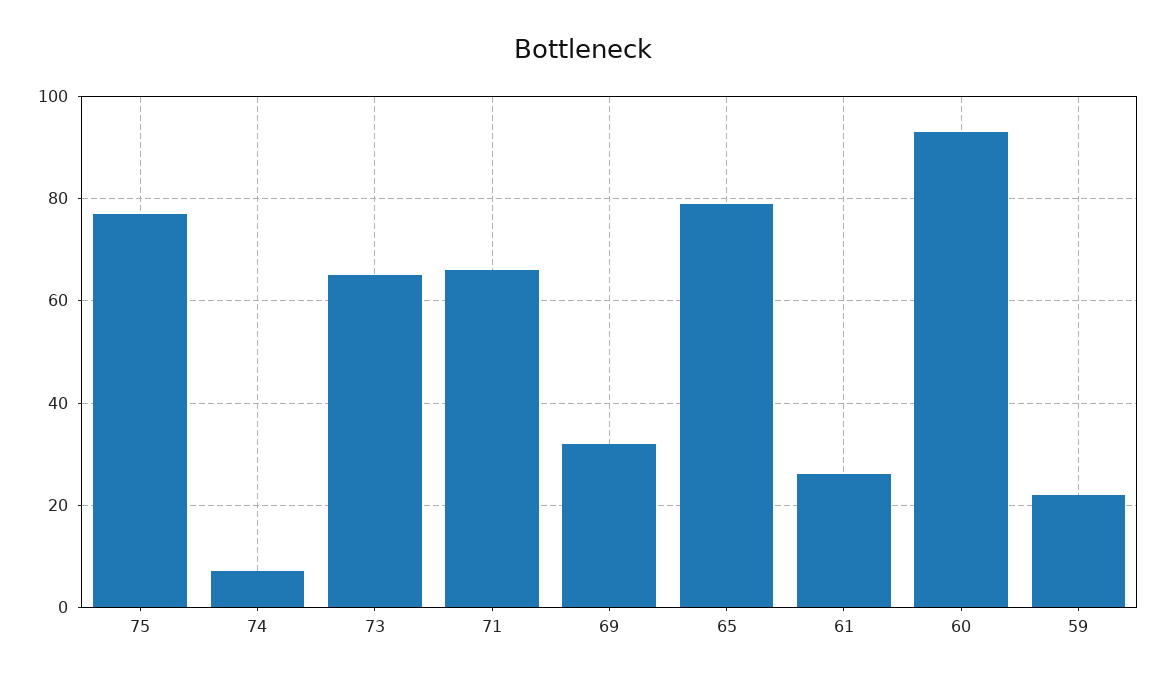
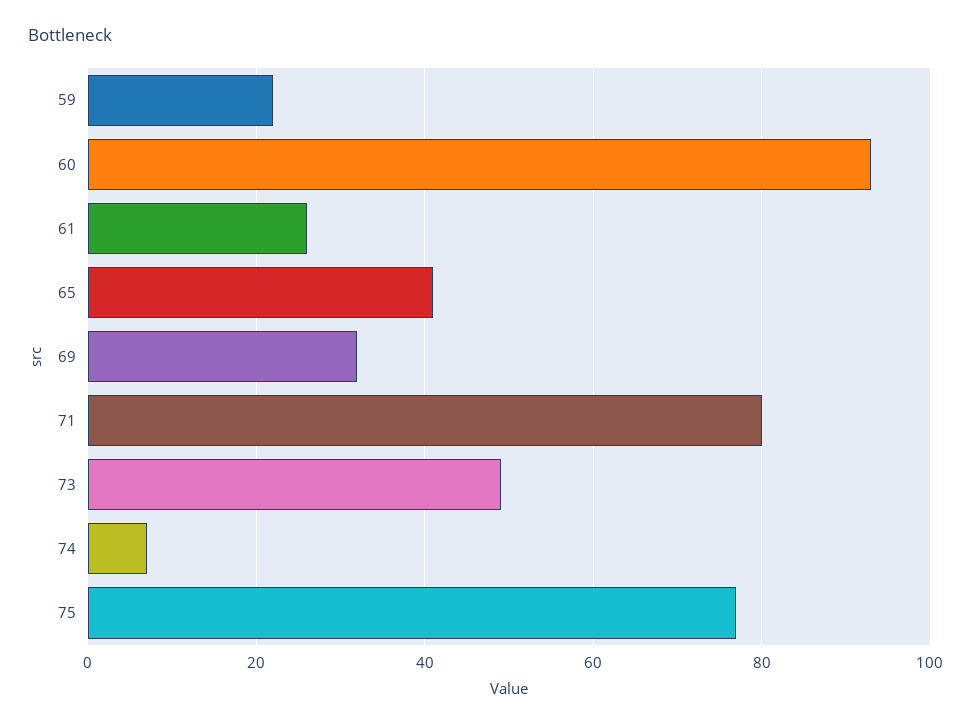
73: 65 -> 50
71: 65 -> 80
65: 80 -> 40

